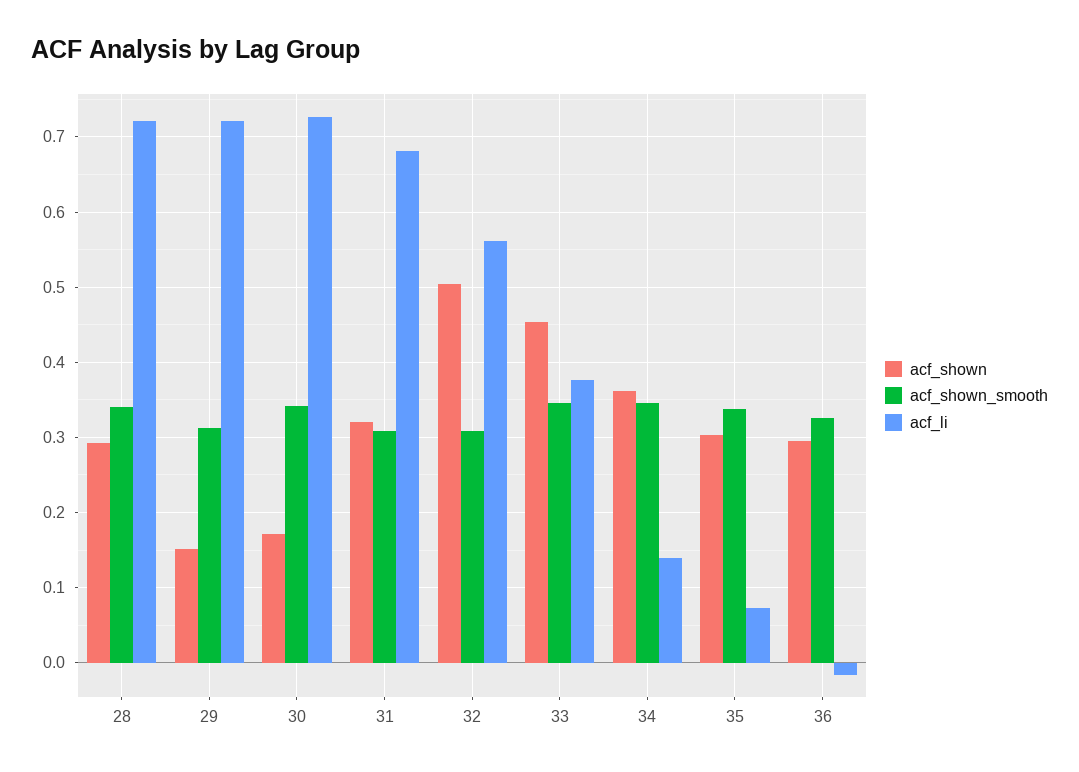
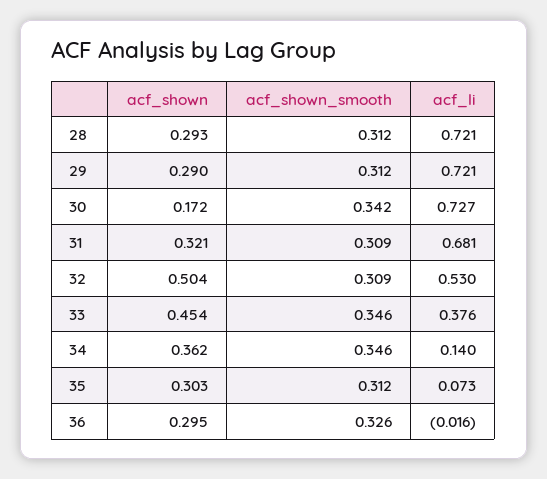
acf_shown_smooth, 28: 0.34 -> 0.312
acf_shown, 29: 0.15 -> 0.29
acf_li, 32: 0.56 -> 0.53
acf_shown_smooth, 35: 0.34 -> 0.312

